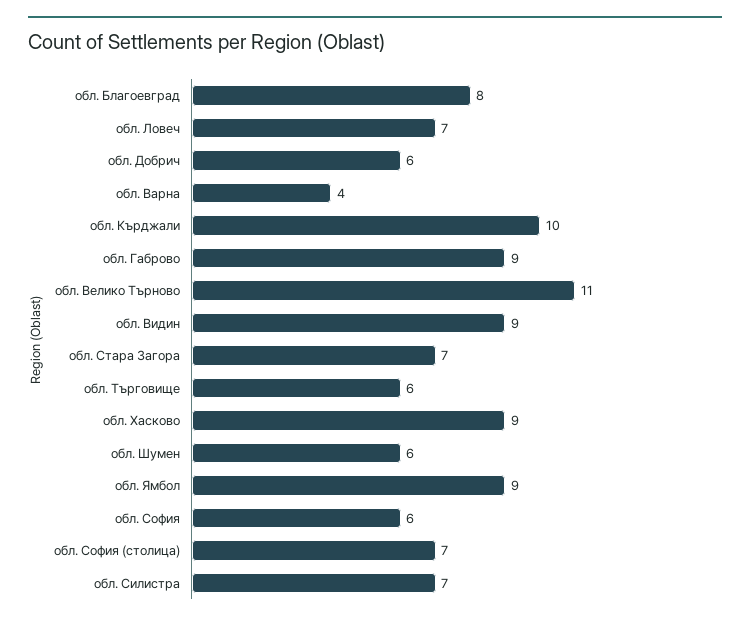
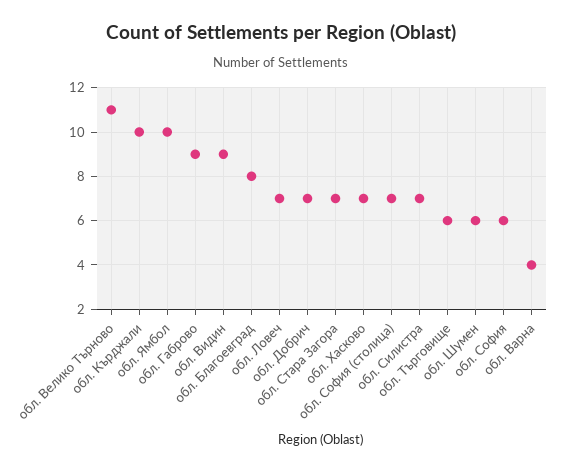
обл. Добрич: 6 -> 7
обл. Хасково: 9 -> 7
обл. Ямбол: 9 -> 10

